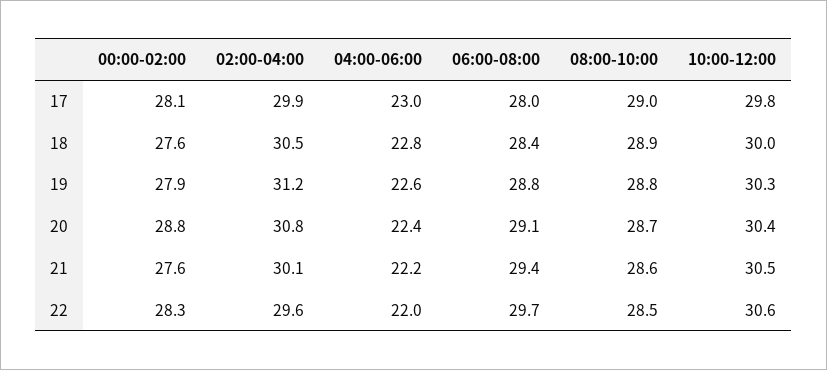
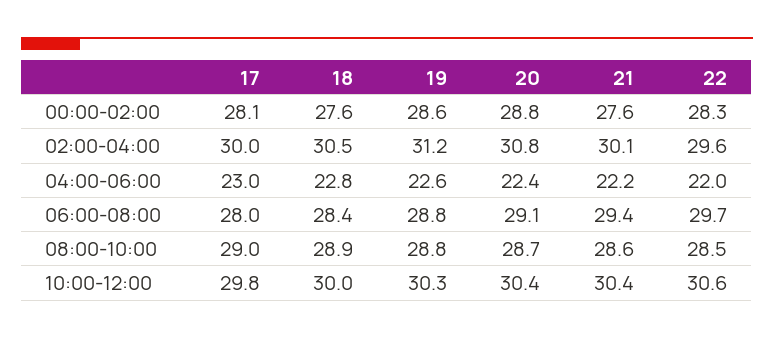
02:00-04:00, 17: 29.9 -> 30
00:00-02:00, 19: 27.9 -> 28.6
10:00-12:00, 21: 30.5 -> 30.4

